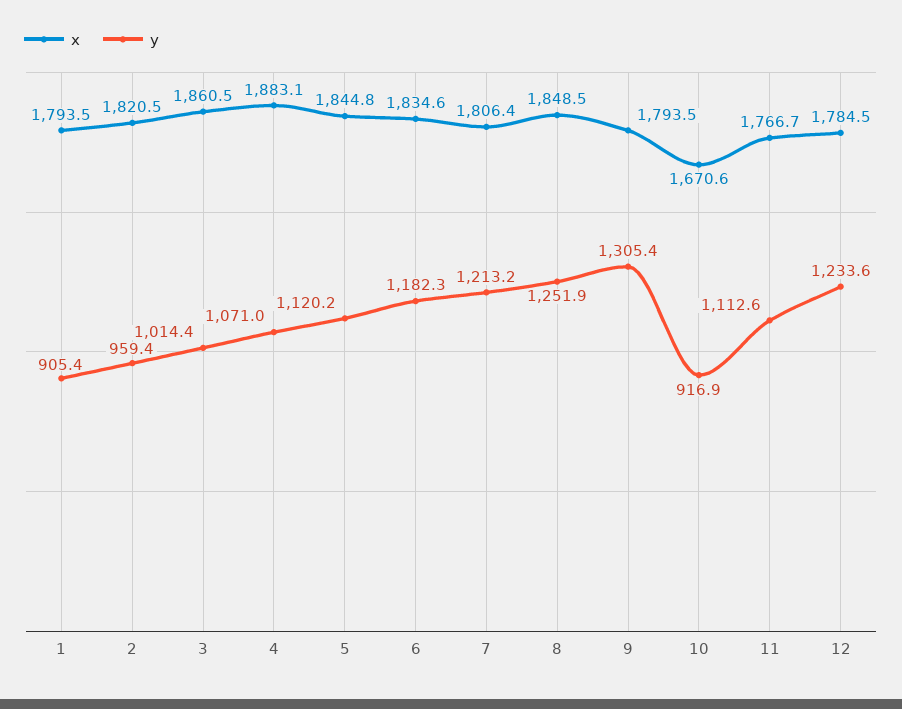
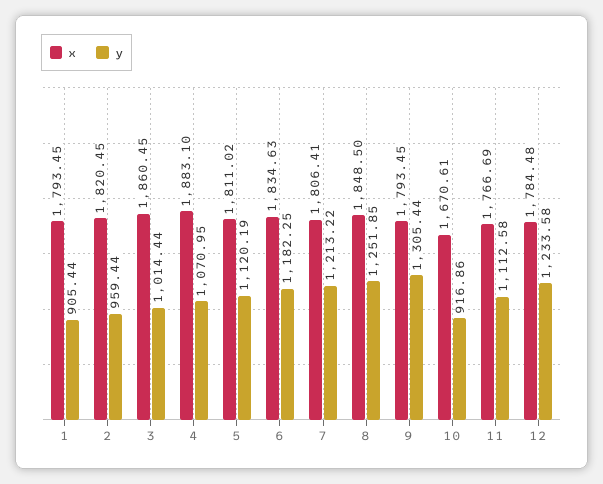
x, 5: 1844.8 -> 1811.02

